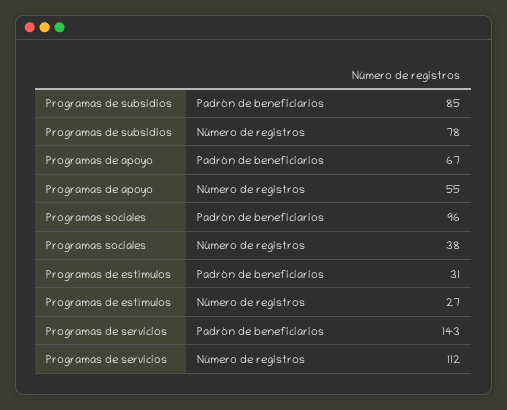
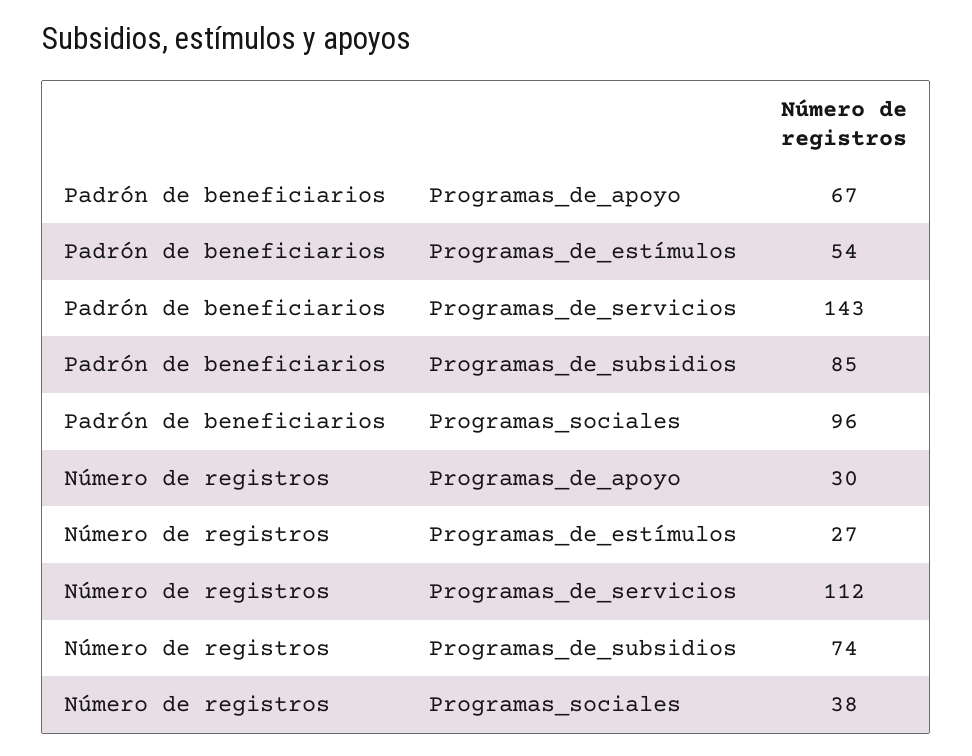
Programas de subsidios, Número de registros: 78 -> 74
Programas de apoyo, Número de registros: 55 -> 30
Programas de estímulos, Padrón de beneficiarios: 31 -> 54

